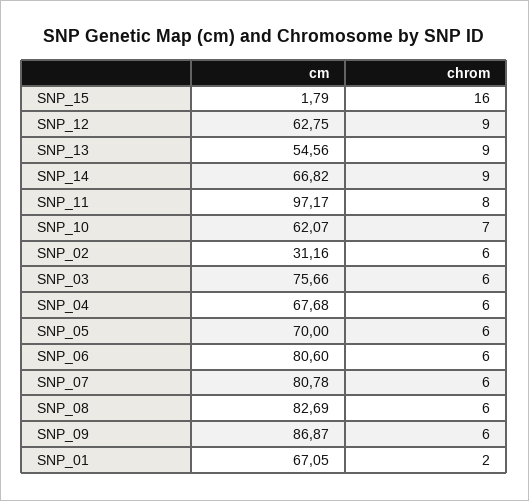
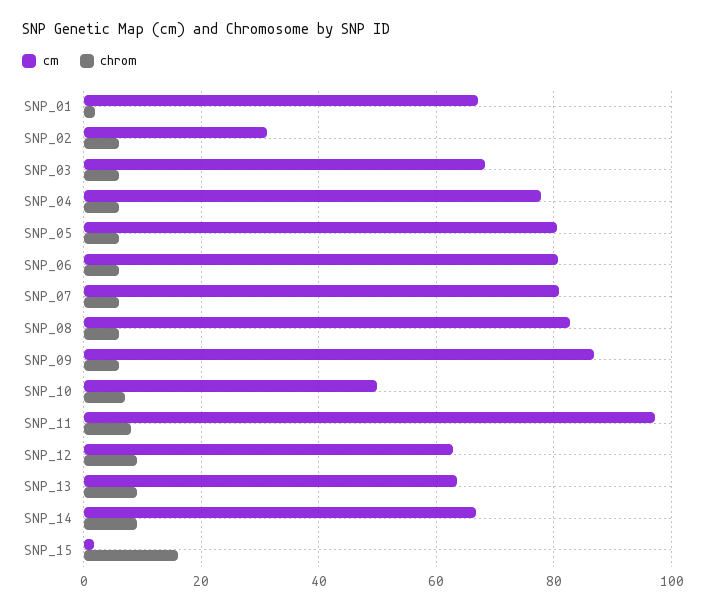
cm, SNP_13: 54.56 -> 64
cm, SNP_10: 62.07 -> 50
cm, SNP_03: 75.66 -> 68
cm, SNP_04: 67.68 -> 78
cm, SNP_05: 70 -> 80

